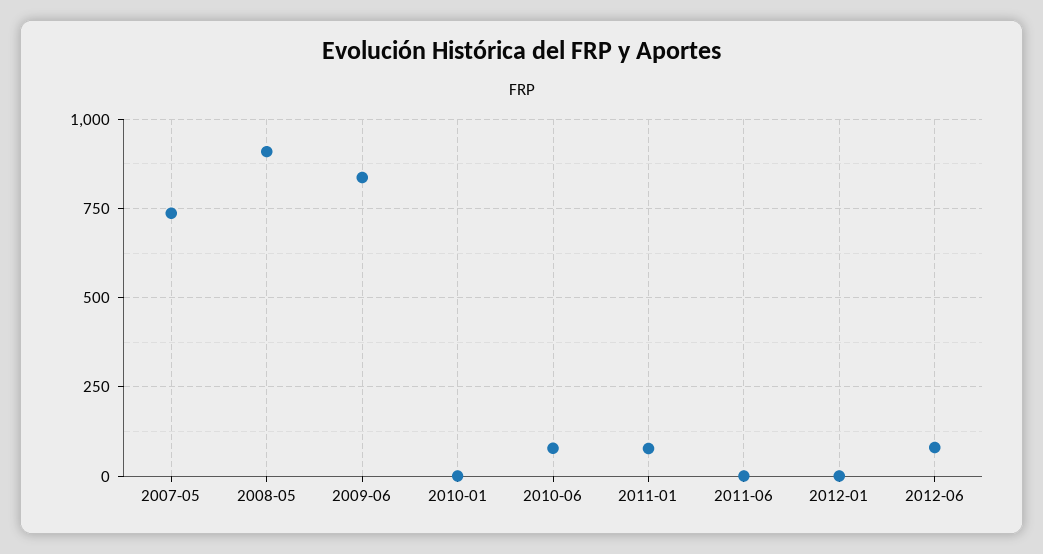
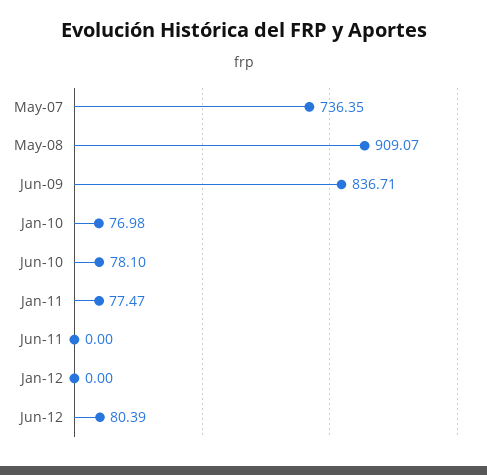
2010-01: 0 -> 76.98

